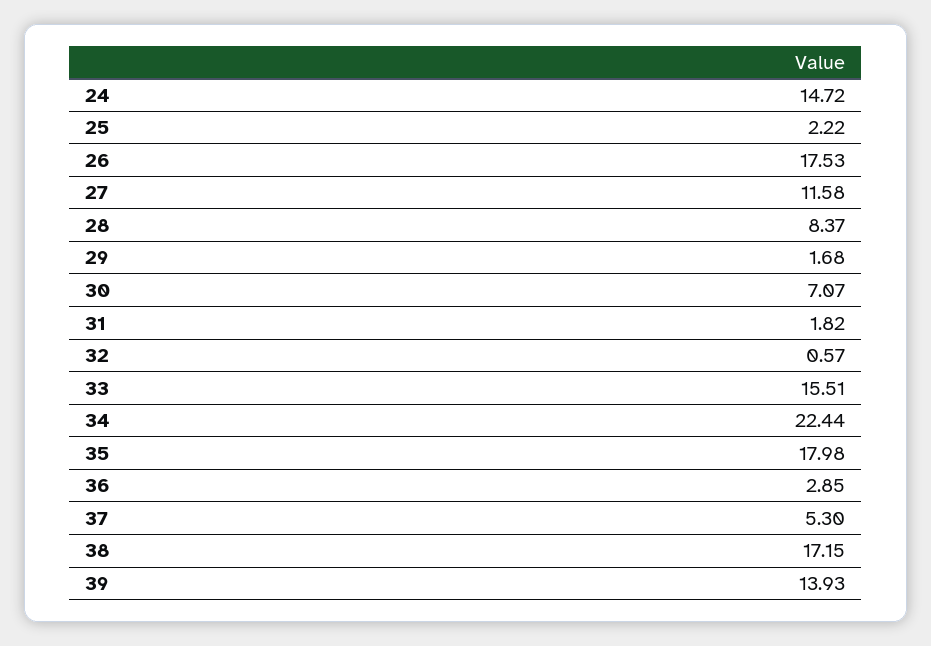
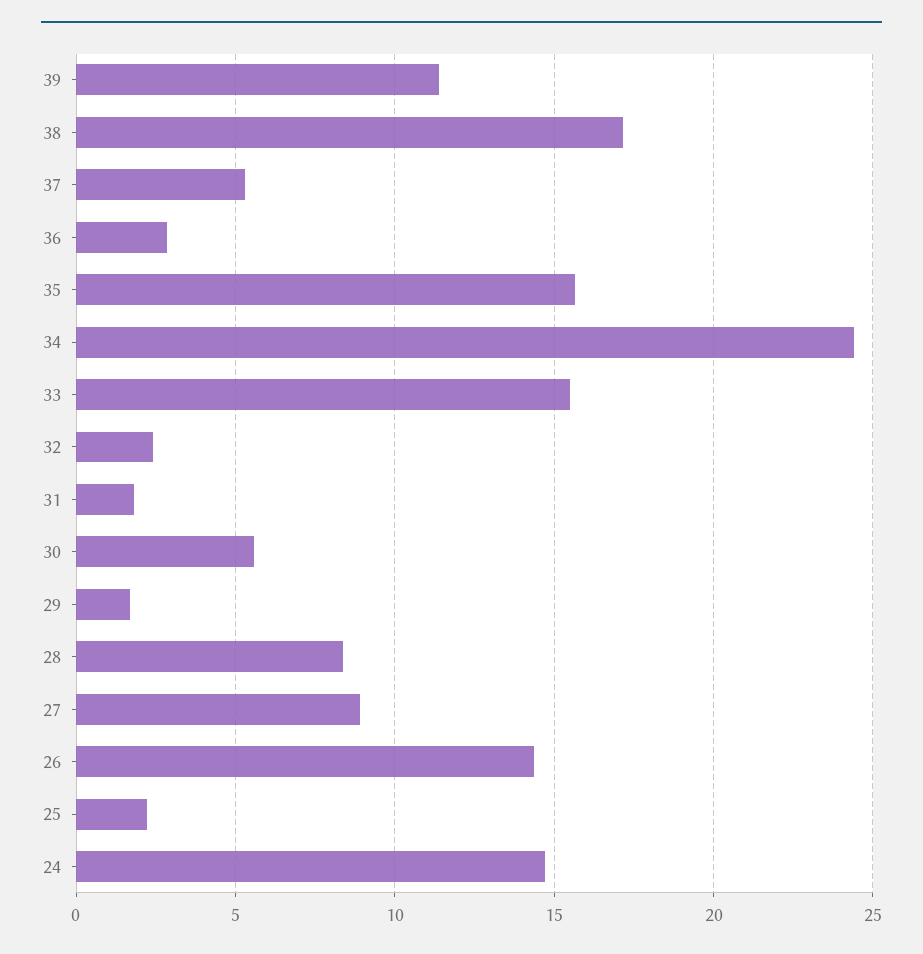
26: 17.53 -> 14.5
27: 11.58 -> 9
30: 7.07 -> 5.5
32: 0.57 -> 2.5
34: 22.44 -> 24.5
35: 17.98 -> 15.5
39: 13.93 -> 11.5

